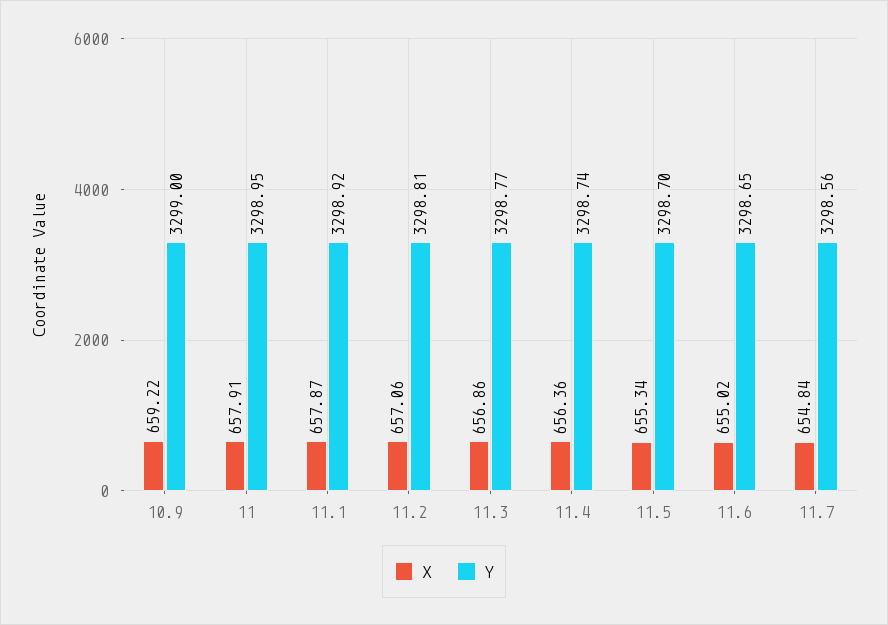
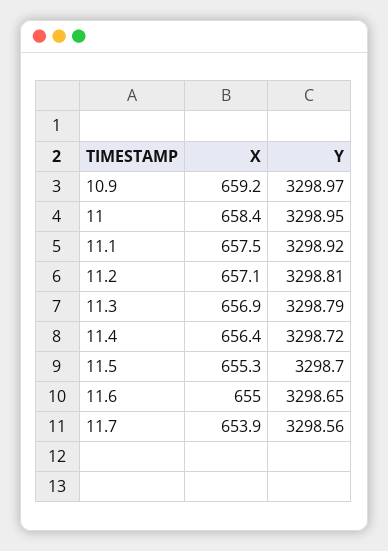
Y, 10.9: 3299 -> 3298.97
X, 11: 657.91 -> 658.4
X, 11.1: 657.87 -> 657.5
Y, 11.3: 3298.77 -> 3298.79
Y, 11.4: 3298.74 -> 3298.72
X, 11.7: 654.84 -> 653.9

